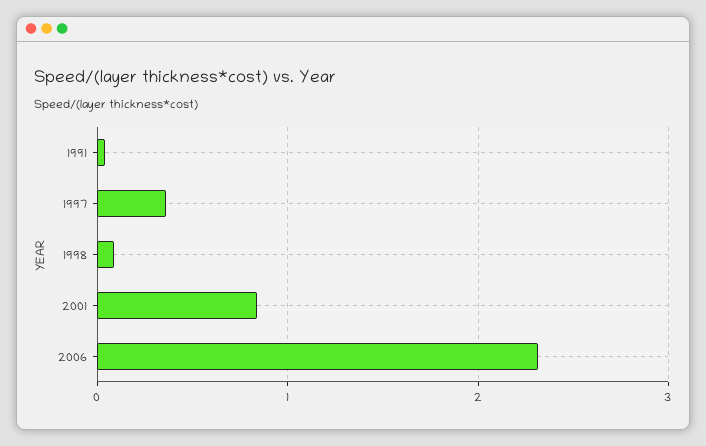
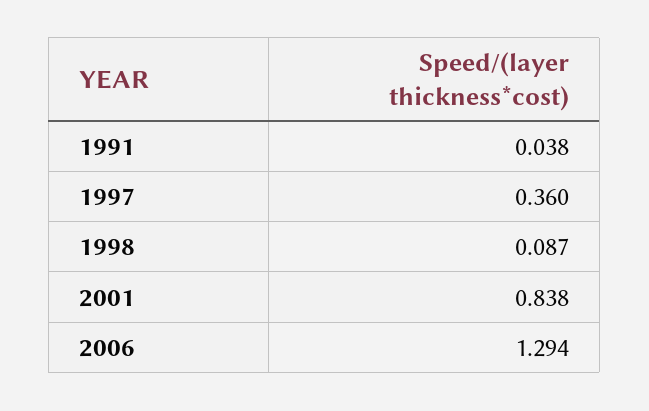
2006: 2.3 -> 1.294

